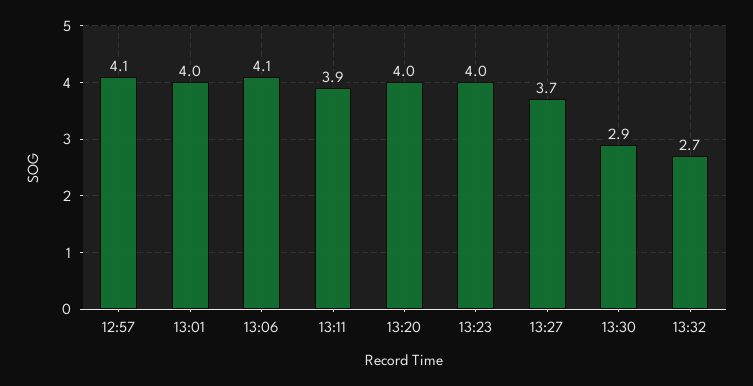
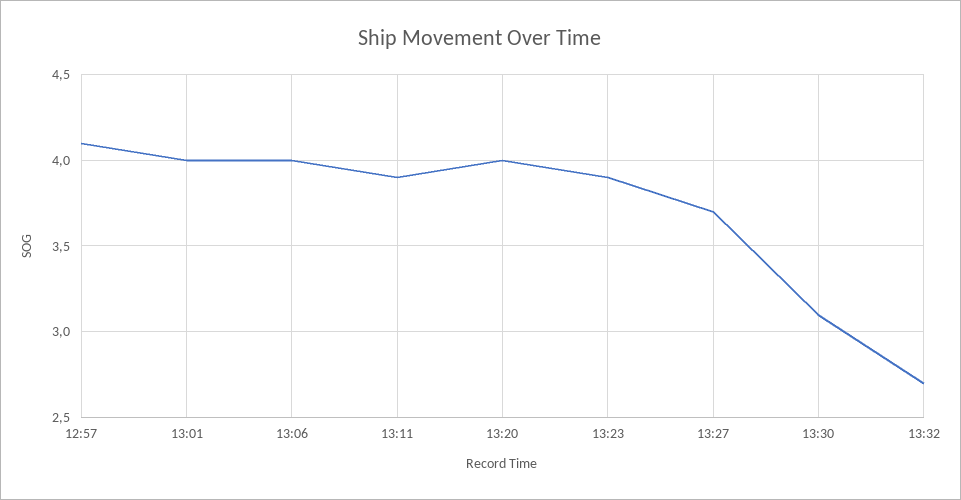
13:06: 4.1 -> 4
13:23: 4 -> 3.9
13:30: 2.9 -> 3.1

